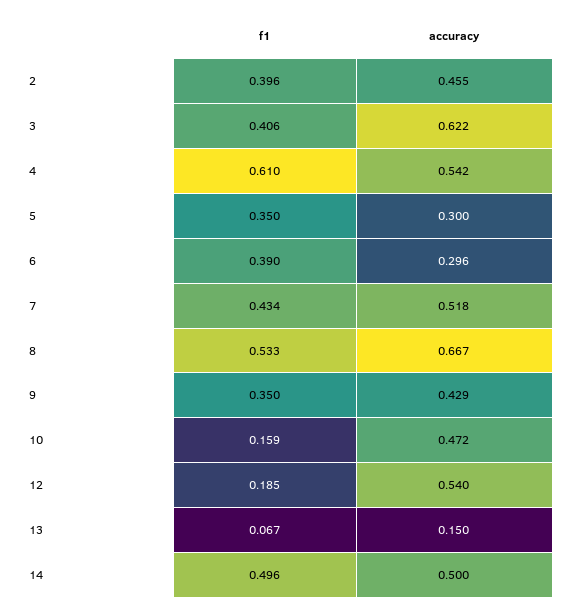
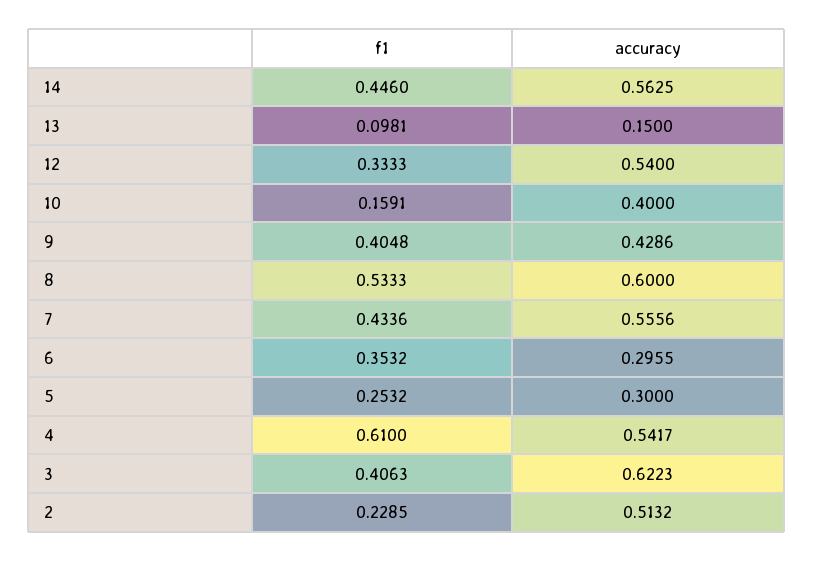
f1, 2: 0.396 -> 0.2285
accuracy, 2: 0.455 -> 0.5132
f1, 5: 0.35 -> 0.2532
f1, 6: 0.39 -> 0.3532
accuracy, 7: 0.518 -> 0.5556
accuracy, 8: 0.667 -> 0.6
f1, 9: 0.35 -> 0.4048
accuracy, 10: 0.472 -> 0.4
f1, 12: 0.185 -> 0.3333
f1, 13: 0.067 -> 0.0981
f1, 14: 0.496 -> 0.446
accuracy, 14: 0.5 -> 0.5625

